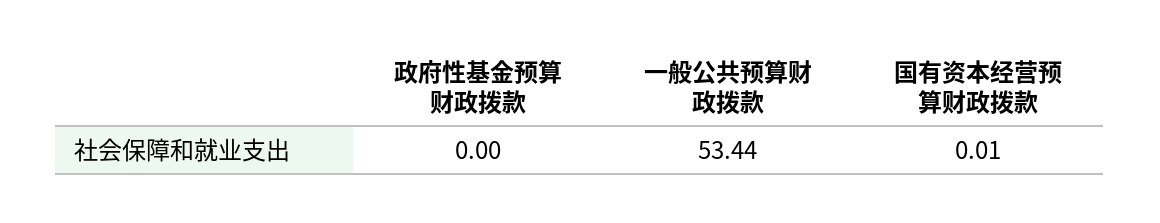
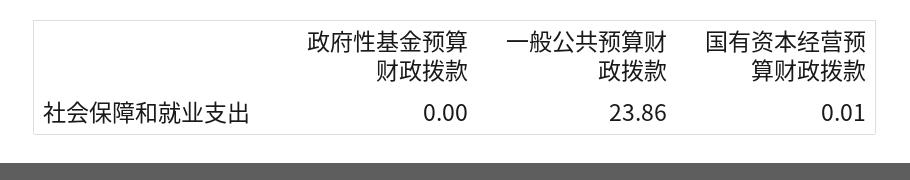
一般公共预算财政拨款: 53.44 -> 23.86

